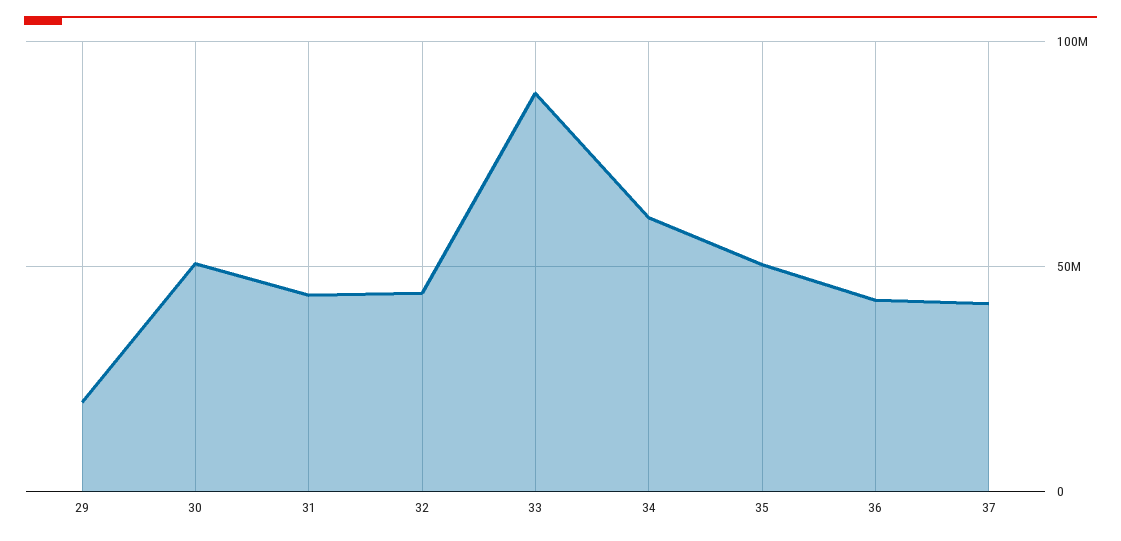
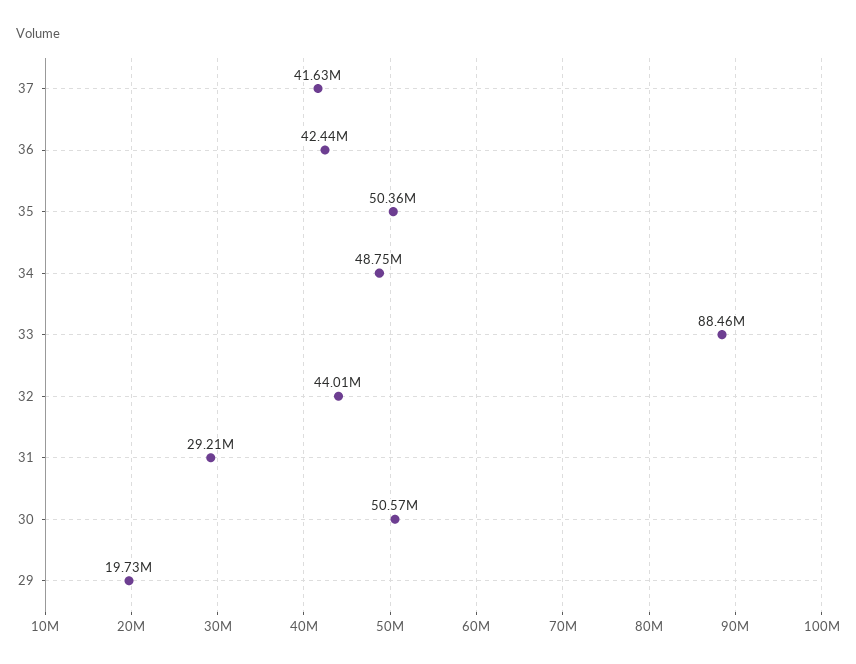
31: 45000000 -> 29210000
34: 60000000 -> 48750000

